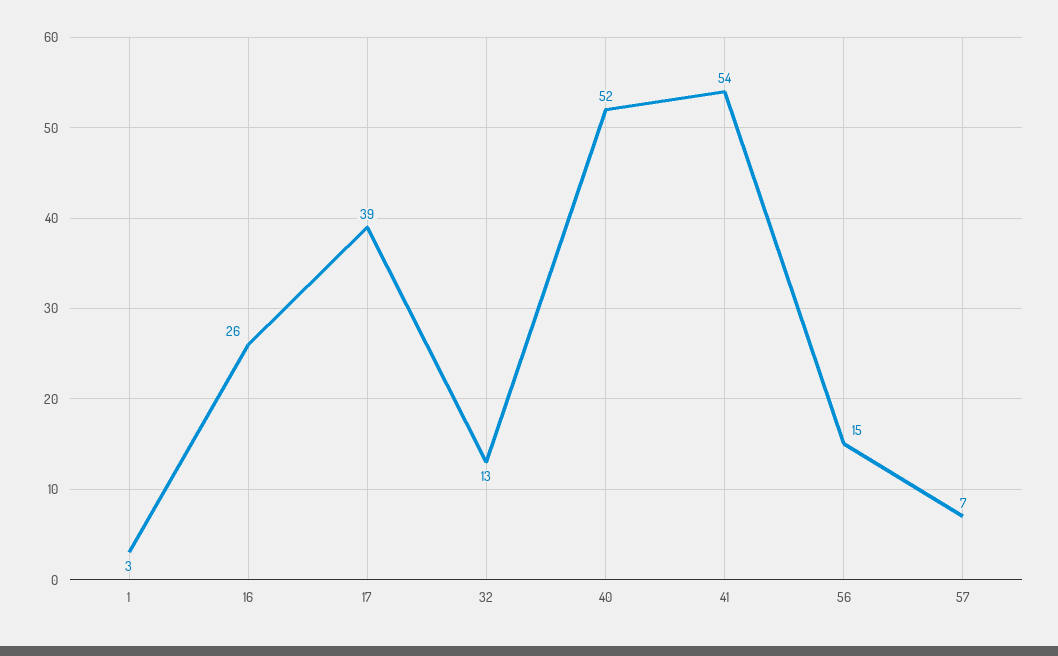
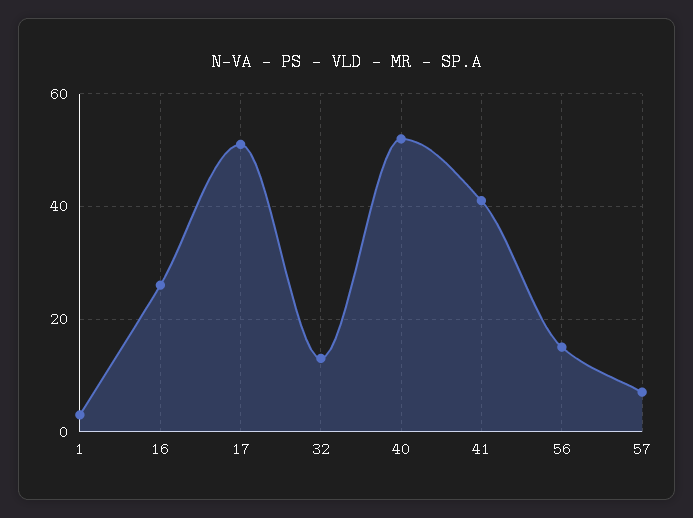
17: 39 -> 50
41: 54 -> 40

